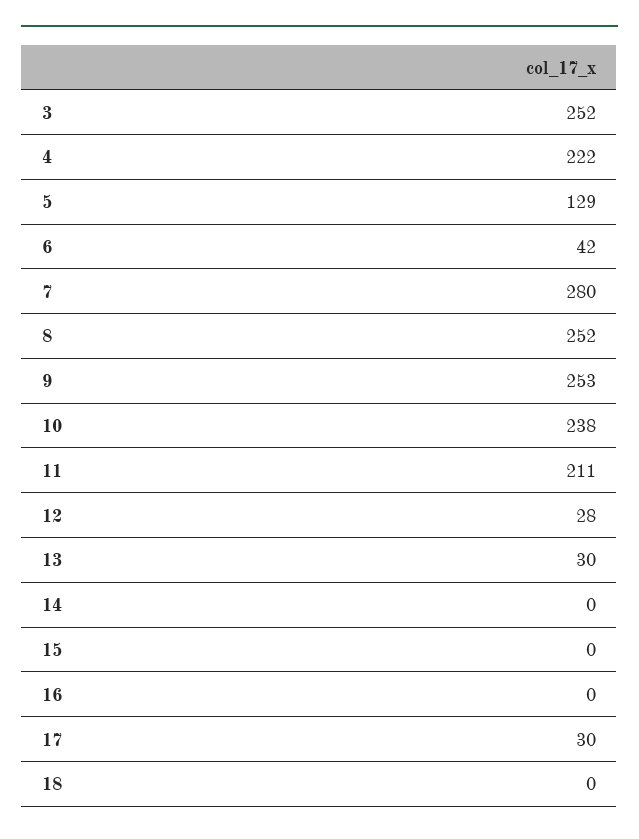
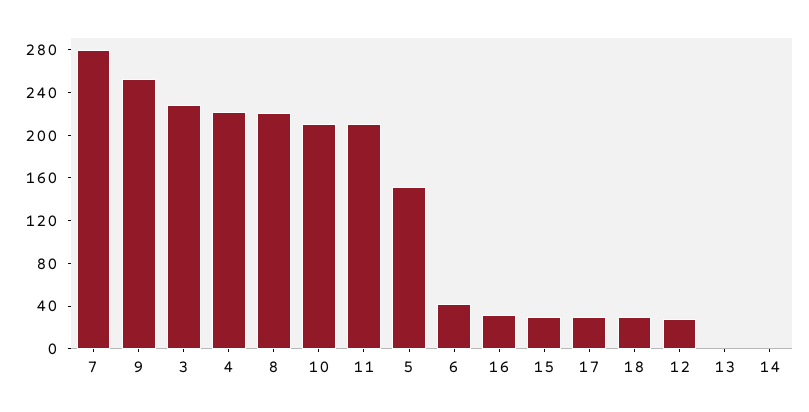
3: 252 -> 230
5: 129 -> 150
8: 252 -> 220
10: 238 -> 210
13: 30 -> 0
15: 0 -> 30
16: 0 -> 30
18: 0 -> 30

